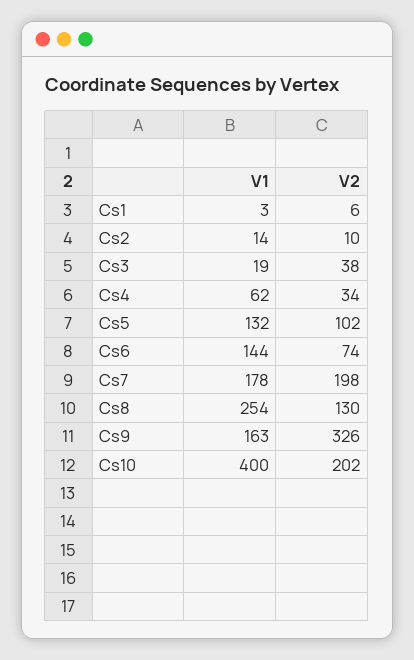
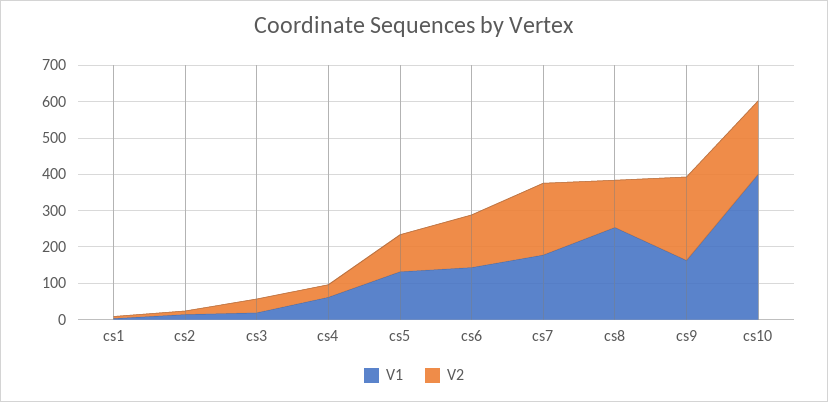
V2, Cs6: 74 -> 150
V2, Cs9: 326 -> 225

